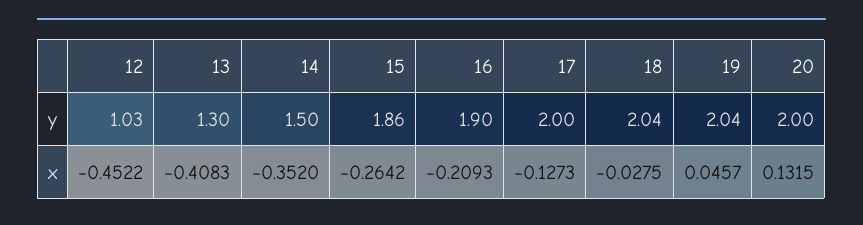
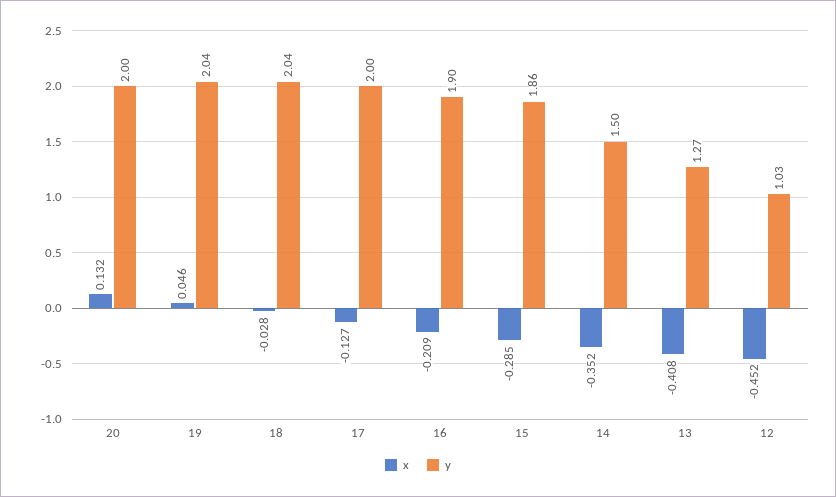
y, 13: 1.3 -> 1.27
x, 15: -0.2642 -> -0.285

